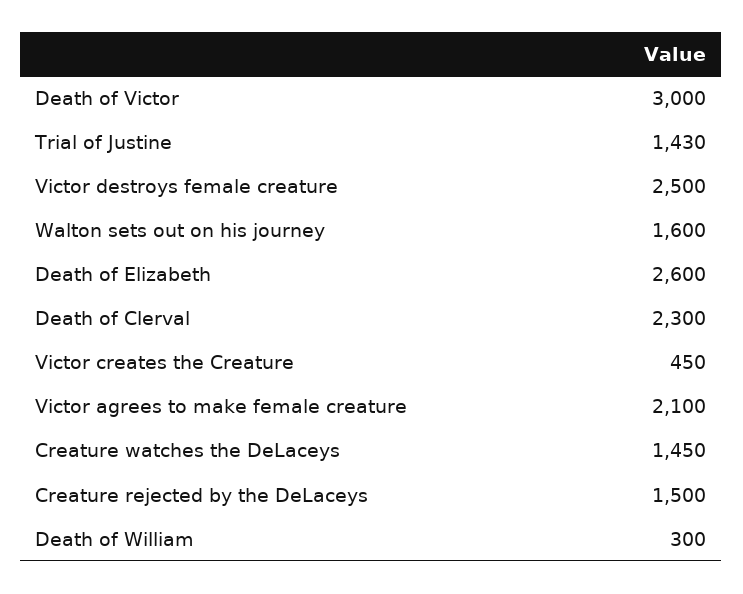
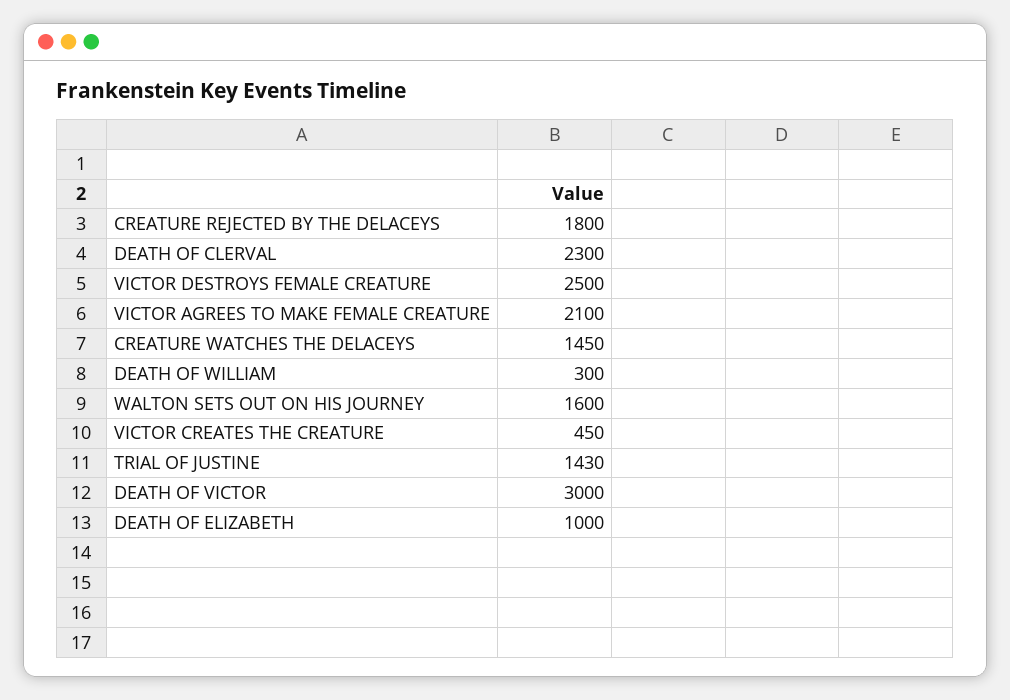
Death of Elizabeth: 2600 -> 1000
Creature rejected by the DeLaceys: 1500 -> 1800

